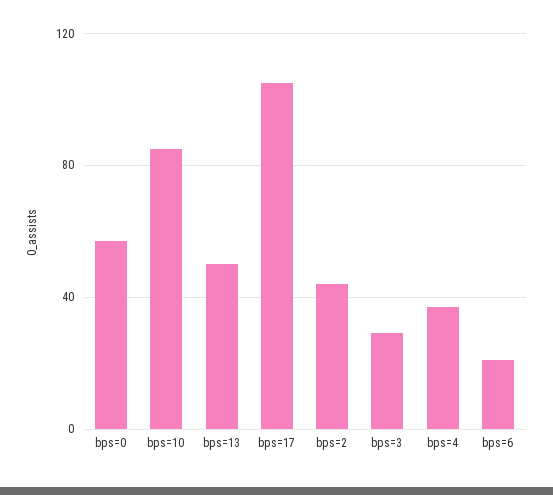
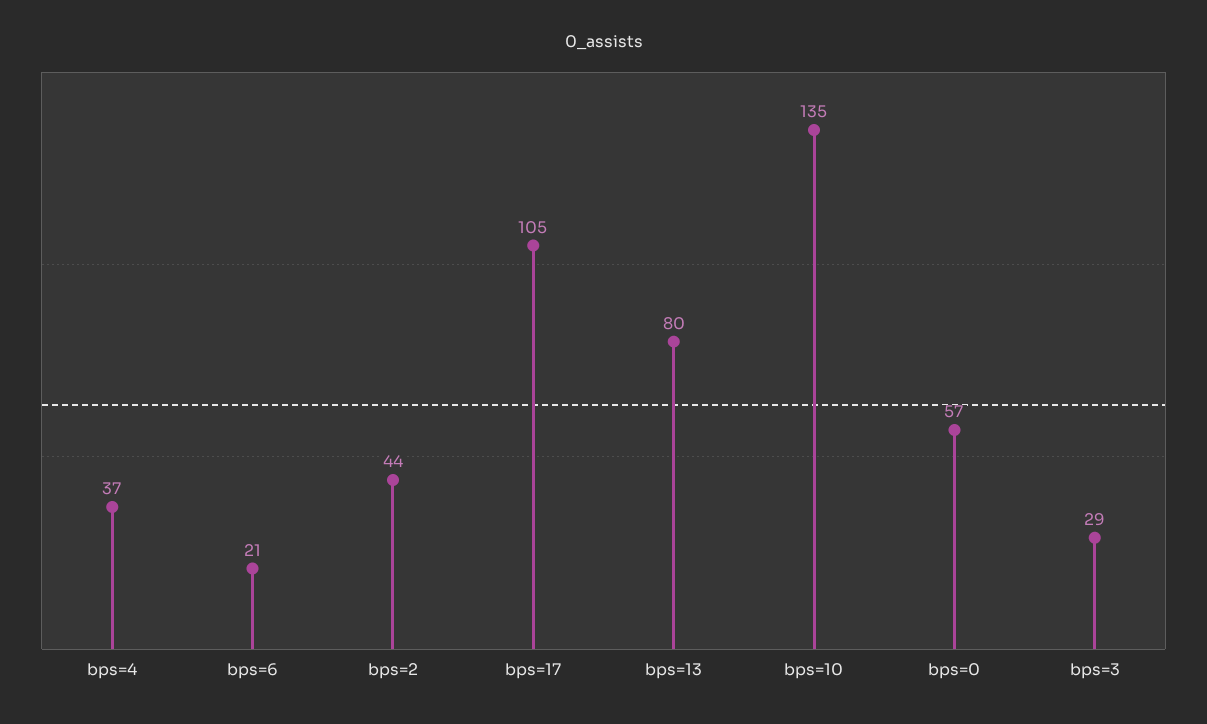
bps=10: 85 -> 135
bps=13: 50 -> 80

